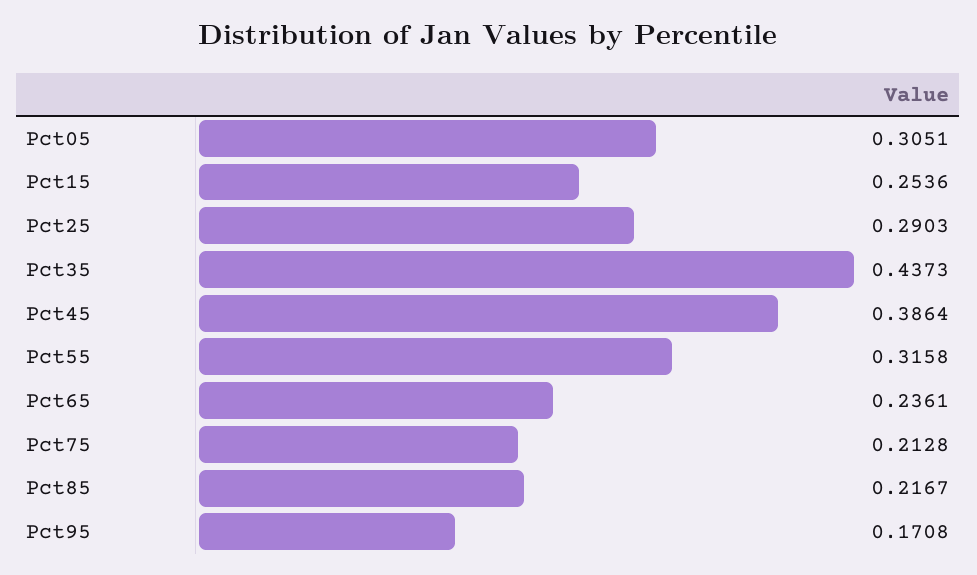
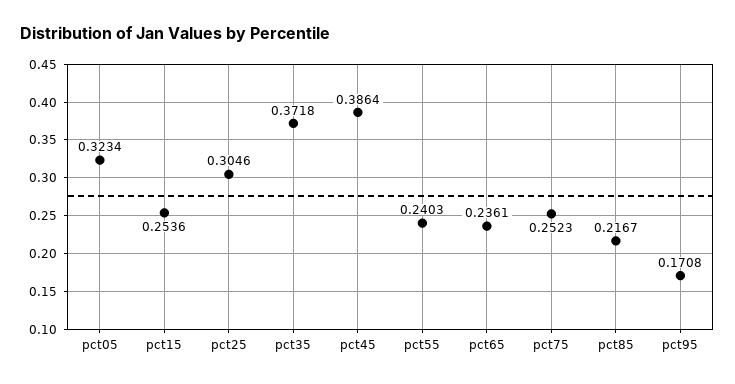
Pct05: 0.3051 -> 0.3234
Pct25: 0.2903 -> 0.3046
Pct35: 0.4373 -> 0.3718
Pct55: 0.3158 -> 0.2403
Pct75: 0.2128 -> 0.2523

